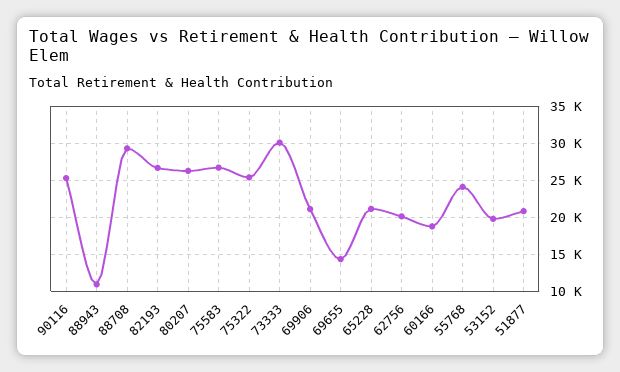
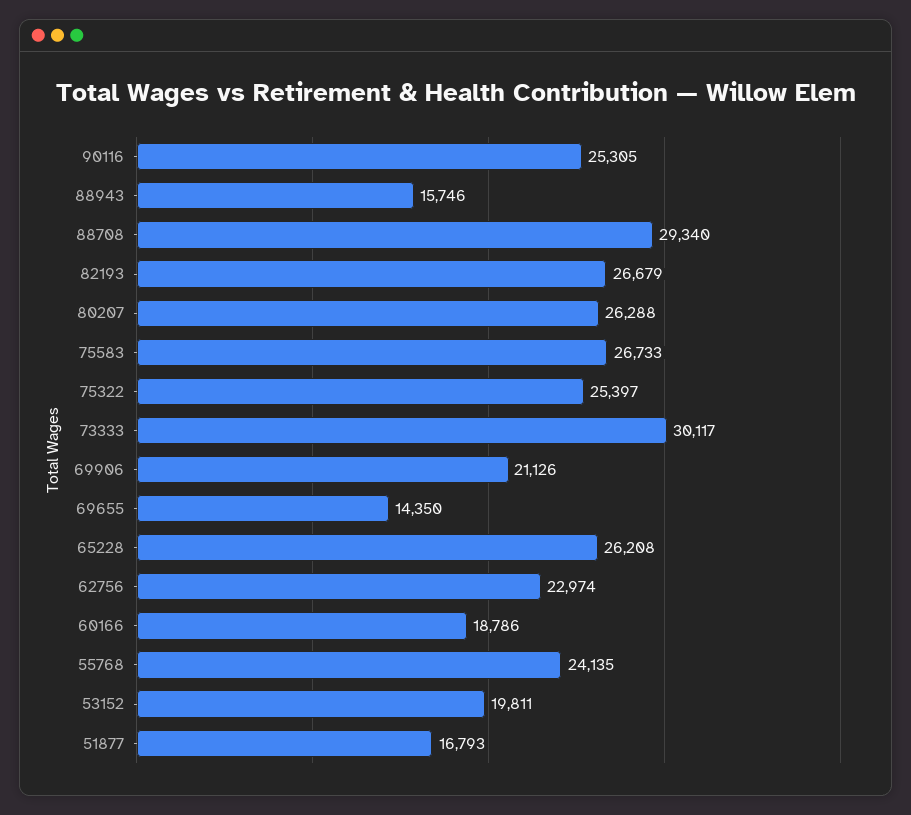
88943: 11000 -> 15746
65228: 21000 -> 26208
62756: 20000 -> 22974
51877: 21000 -> 16793

